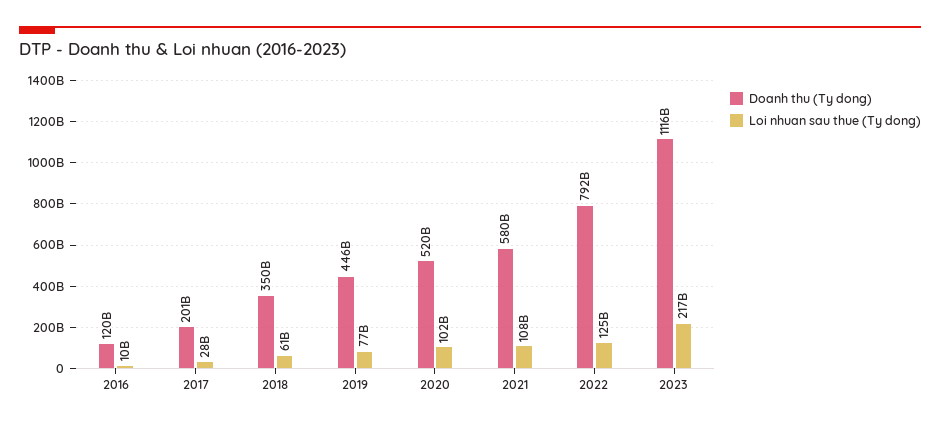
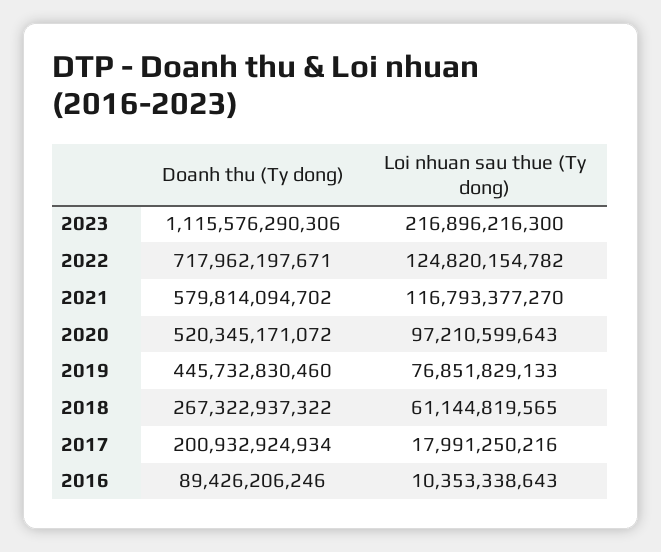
Doanh thu (Ty dong), 2016: 120000000000 -> 89426206246
Loi nhuan sau thue (Ty dong), 2017: 28000000000 -> 17991250216
Doanh thu (Ty dong), 2018: 350000000000 -> 267322937322
Loi nhuan sau thue (Ty dong), 2020: 102000000000 -> 97210599643
Loi nhuan sau thue (Ty dong), 2021: 108000000000 -> 116793377270
Doanh thu (Ty dong), 2022: 792000000000 -> 717962197671

